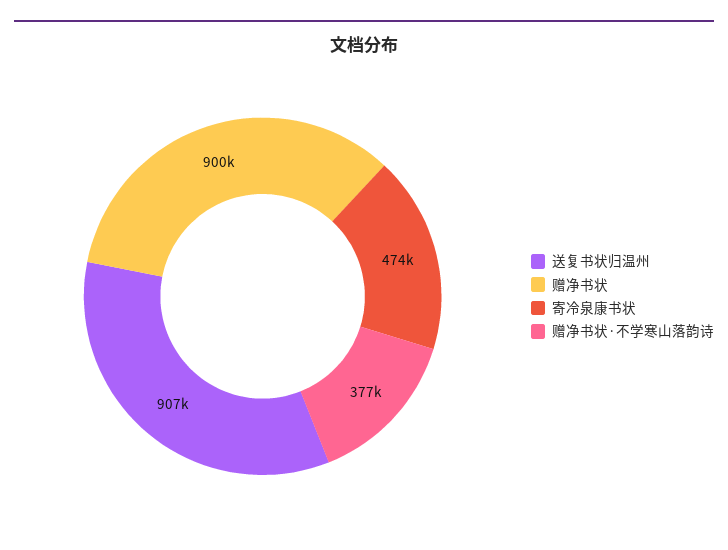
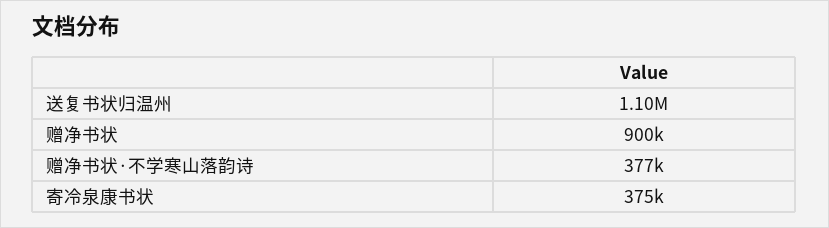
送复书状归温州: 907000 -> 1100000
寄冷泉康书状: 474000 -> 375000

